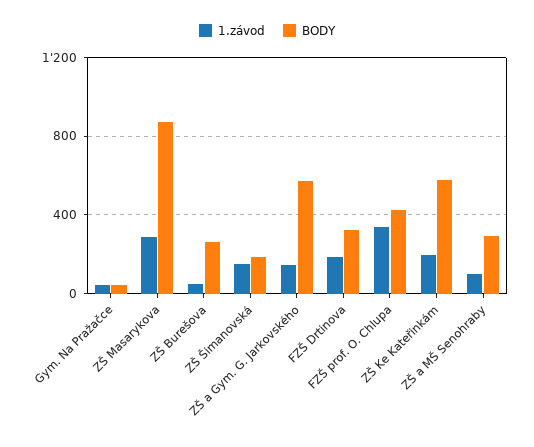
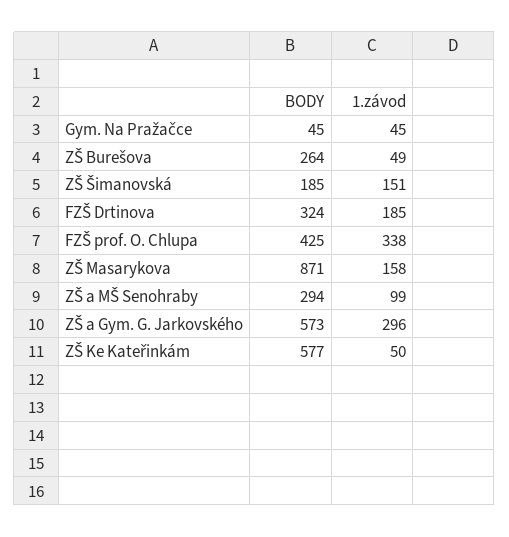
1.závod, ZŠ Masarykova: 300 -> 158
1.závod, ZŠ a Gym. G. Jarkovského: 150 -> 296
1.závod, ZŠ Ke Kateřinkám: 200 -> 50

